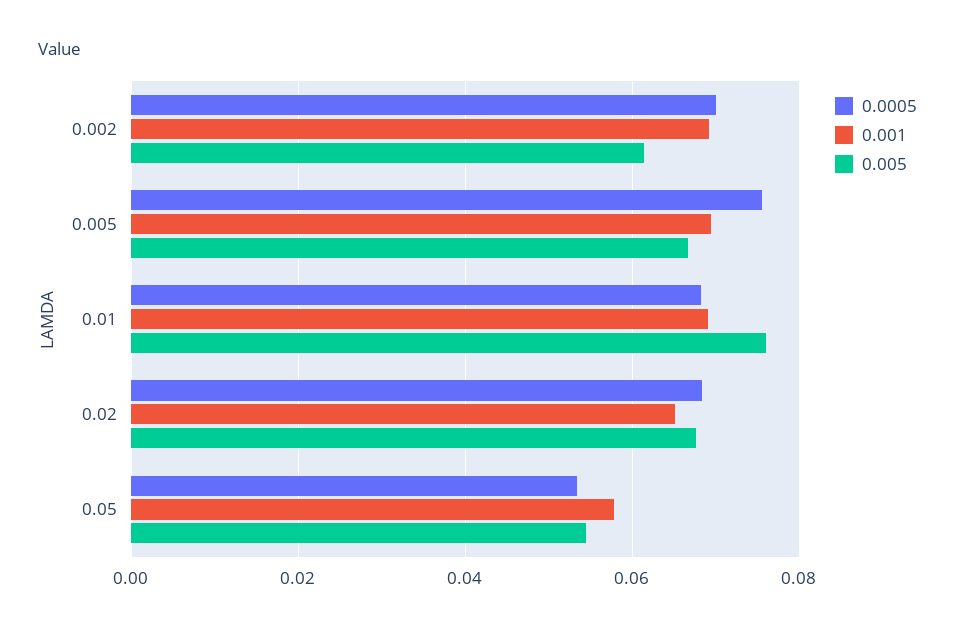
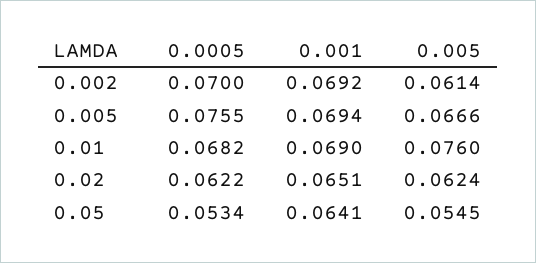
0.0005, 0.02: 0.068 -> 0.0622
0.005, 0.02: 0.068 -> 0.0624
0.001, 0.05: 0.058 -> 0.0641

